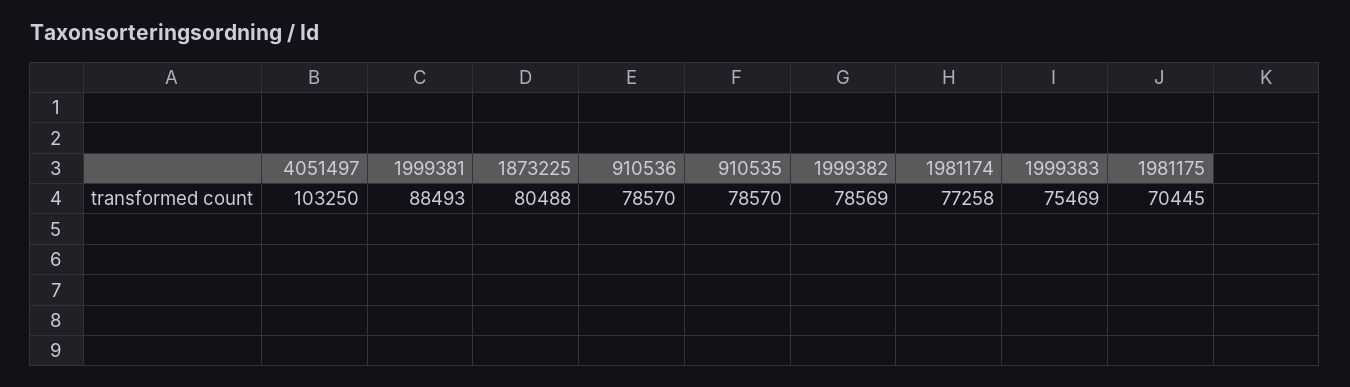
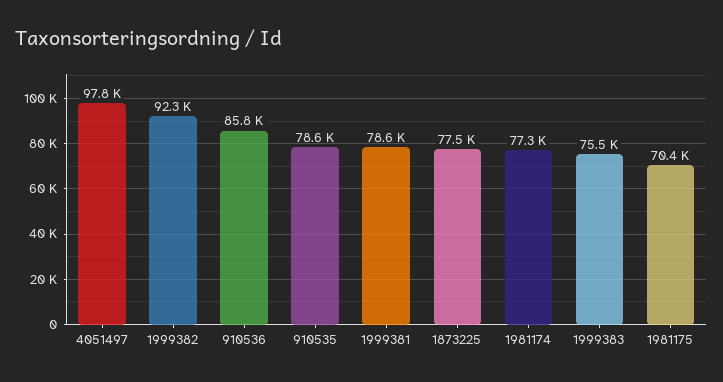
4051497: 103250 -> 97800
1999381: 88493 -> 78600
1873225: 80488 -> 77500
910536: 78570 -> 85800
1999382: 78569 -> 92300

